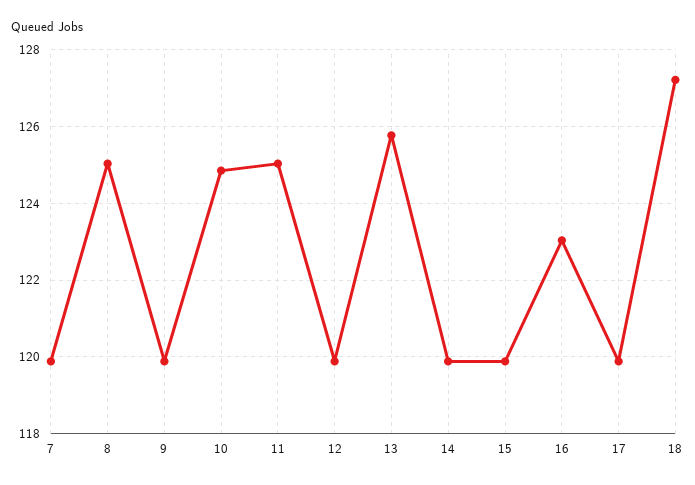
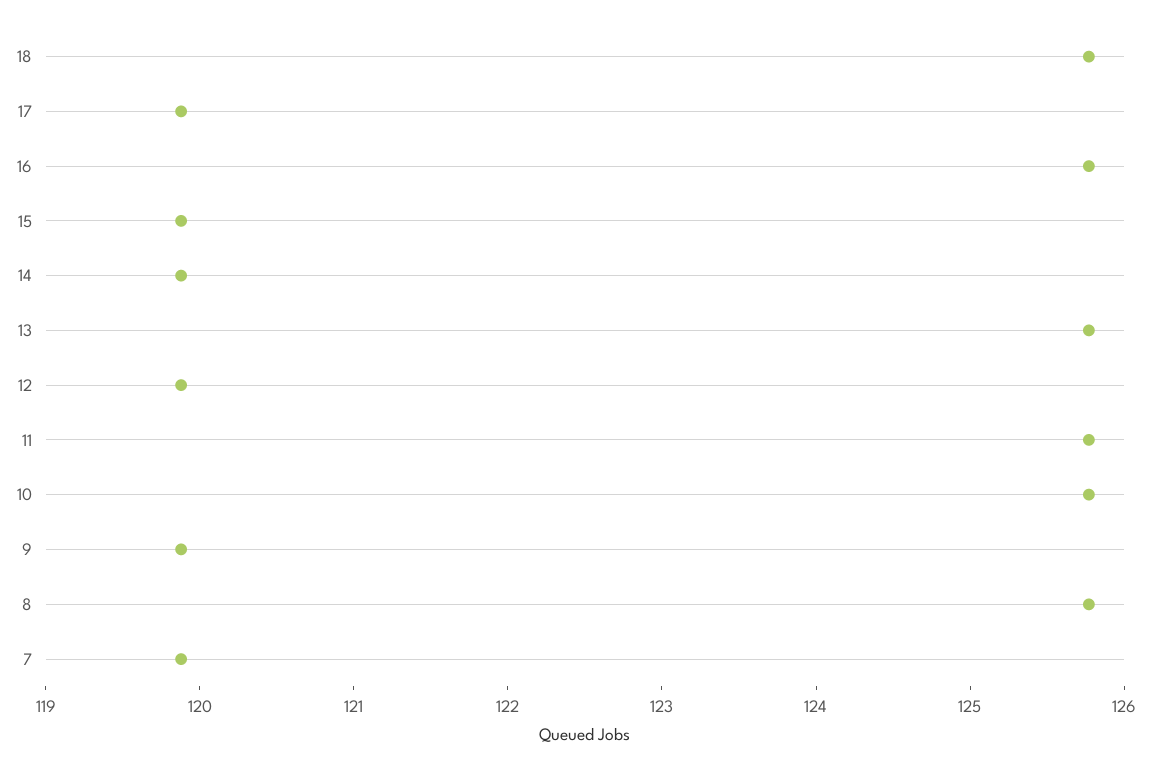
8: 125 -> 125.8
10: 124.8 -> 125.8
11: 125 -> 125.8
16: 123 -> 125.8
18: 127.2 -> 125.8

